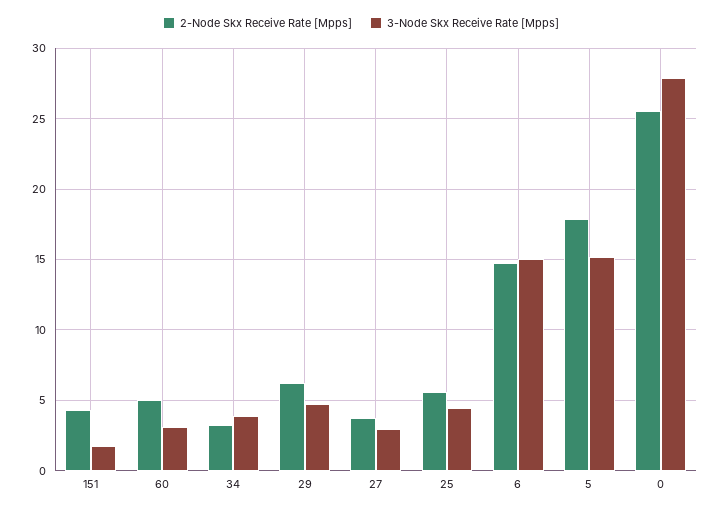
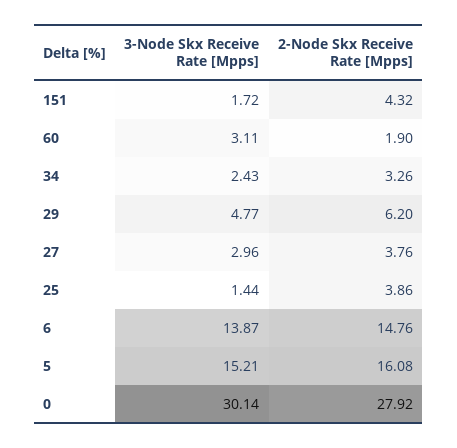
2-Node Skx Receive Rate [Mpps], 60: 5 -> 1.9
3-Node Skx Receive Rate [Mpps], 34: 4 -> 2.43
2-Node Skx Receive Rate [Mpps], 25: 5.5 -> 3.86
3-Node Skx Receive Rate [Mpps], 25: 4.5 -> 1.44
3-Node Skx Receive Rate [Mpps], 6: 15 -> 13.87
2-Node Skx Receive Rate [Mpps], 5: 18 -> 16.08
2-Node Skx Receive Rate [Mpps], 0: 25.5 -> 27.92
3-Node Skx Receive Rate [Mpps], 0: 28 -> 30.14

